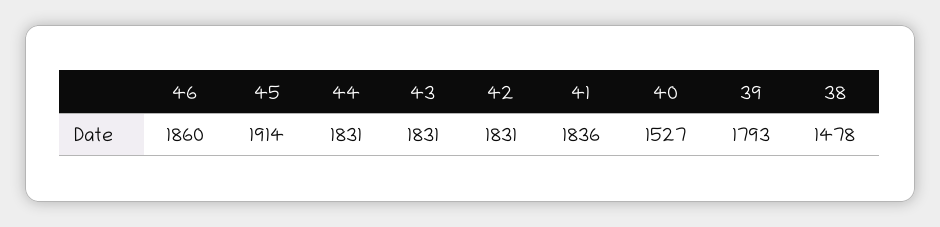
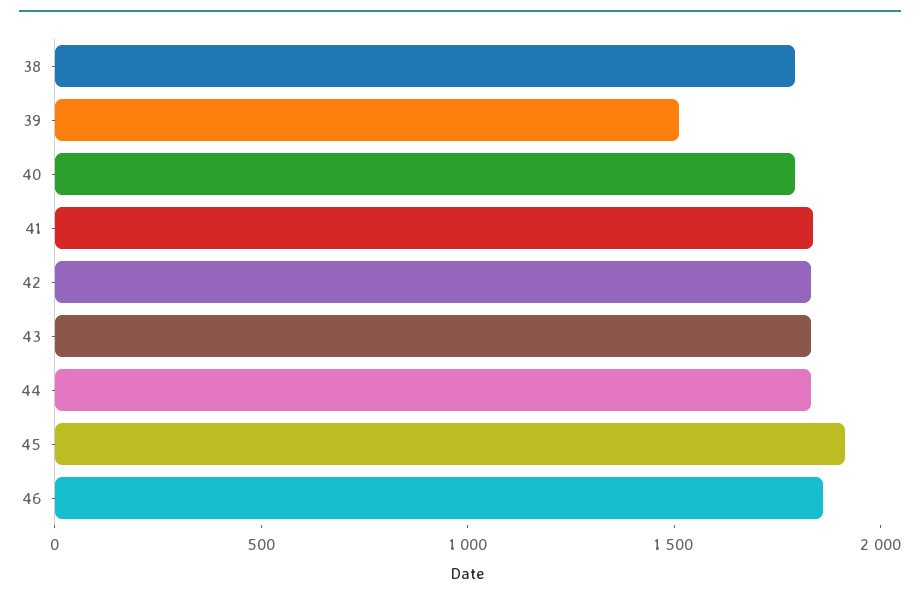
40: 1527 -> 1800
39: 1793 -> 1500
38: 1478 -> 1800

